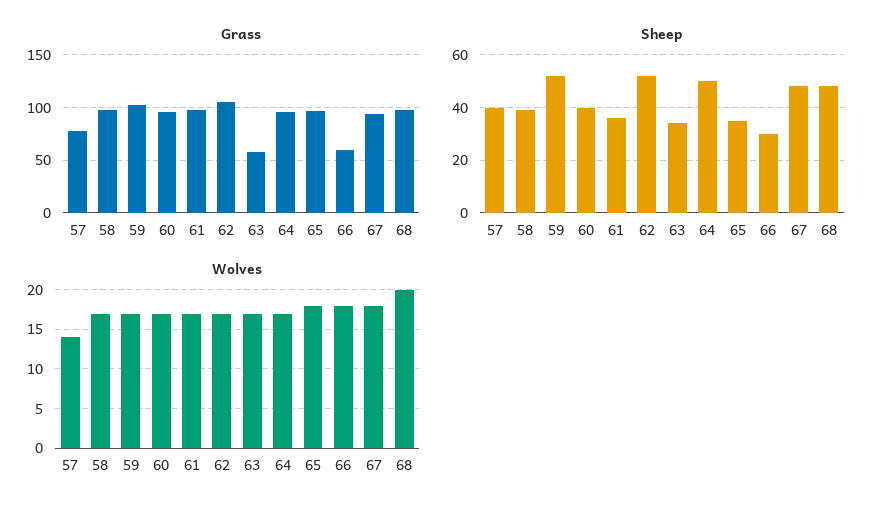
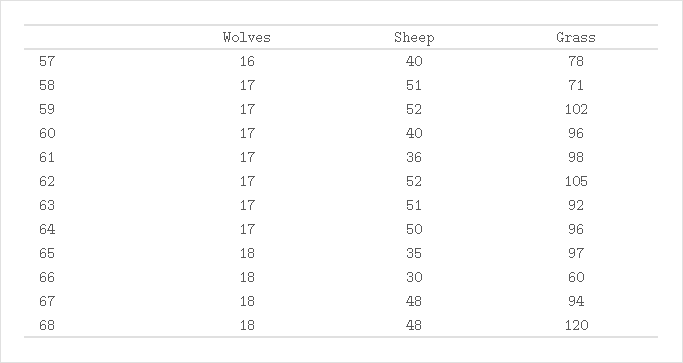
Grass, 58: 100 -> 71
Grass, 63: 60 -> 92
Grass, 68: 100 -> 120
Sheep, 58: 40 -> 51
Sheep, 63: 35 -> 51
Wolves, 57: 14 -> 16
Wolves, 68: 20 -> 18

